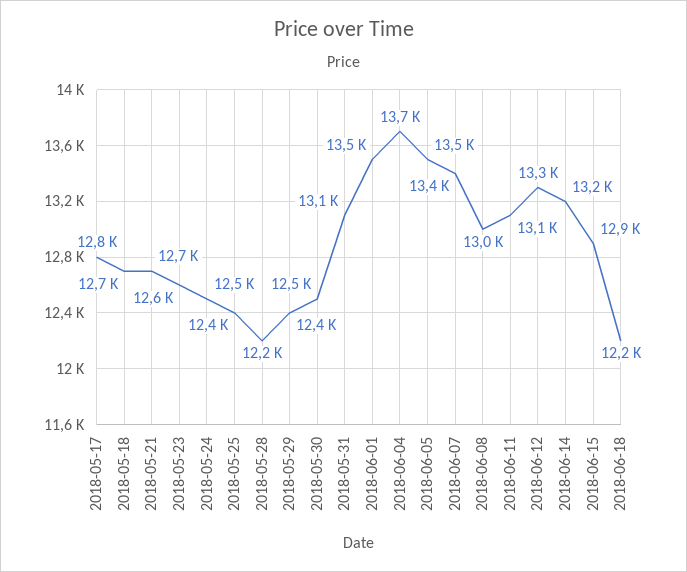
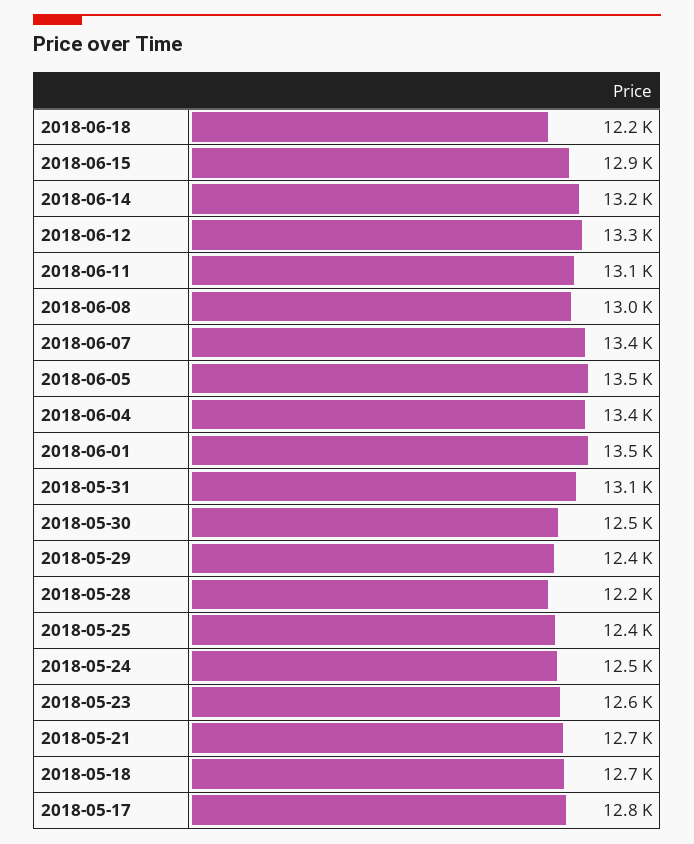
2018-06-04: 13700 -> 13400

